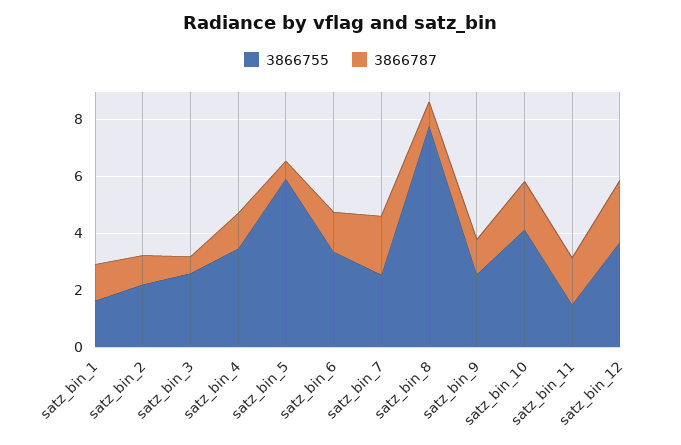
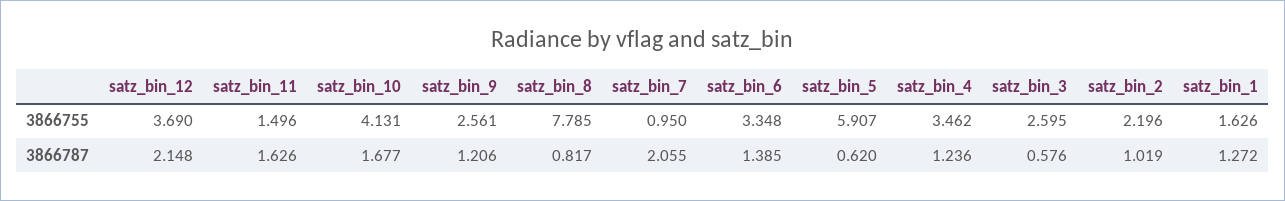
3866755, satz_bin_7: 2.5 -> 0.95

